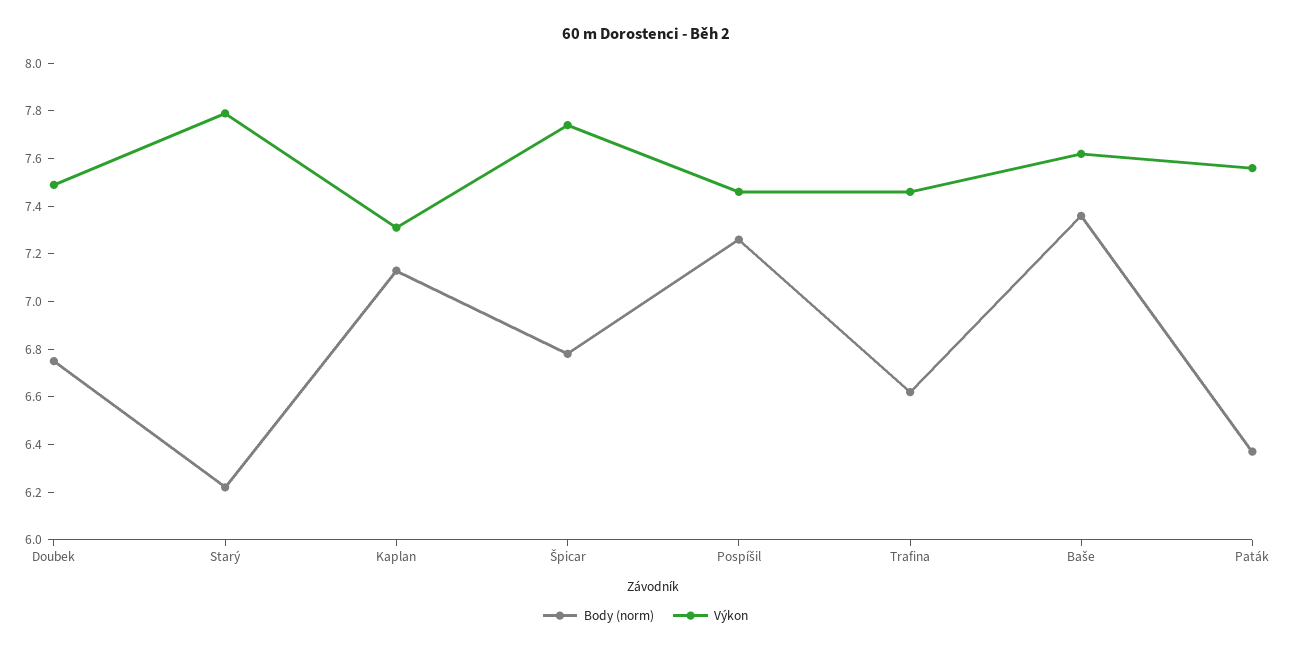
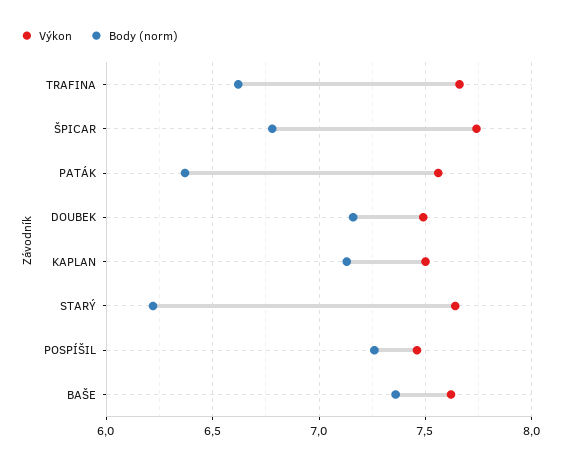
Body (norm), Doubek: 6.75 -> 7.15
Výkon, Starý: 7.8 -> 7.65
Výkon, Kaplan: 7.3 -> 7.5
Výkon, Trafina: 7.45 -> 7.65

